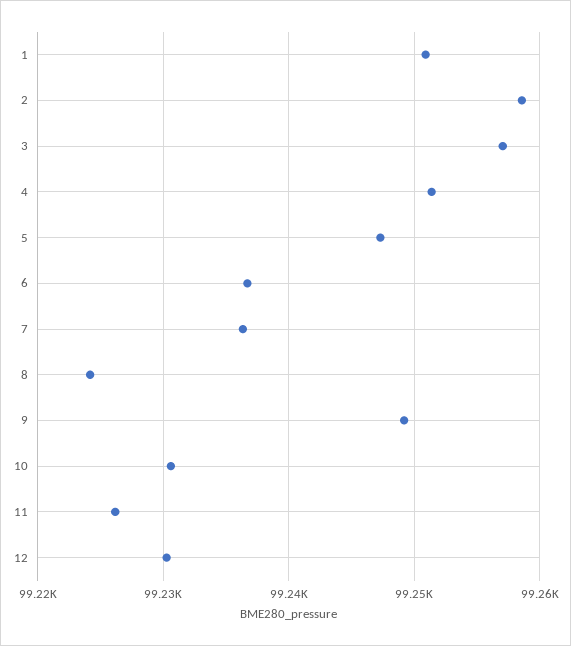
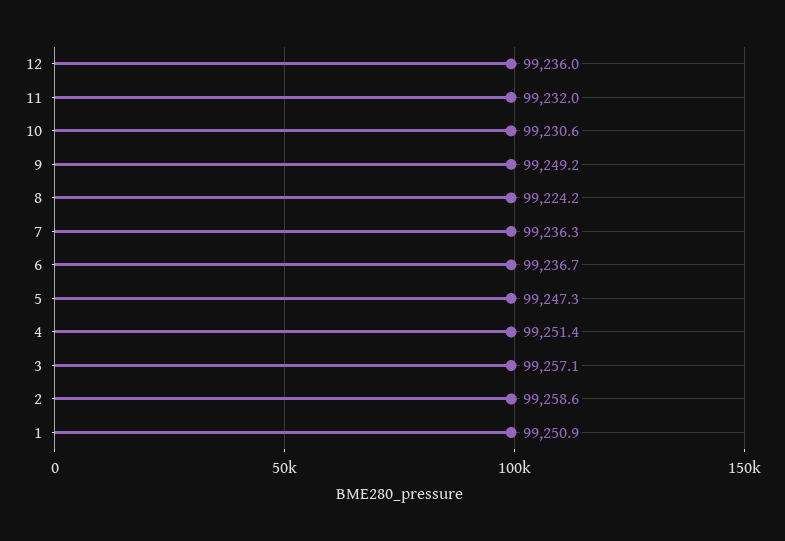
11: 99226 -> 99232
12: 99230 -> 99236

